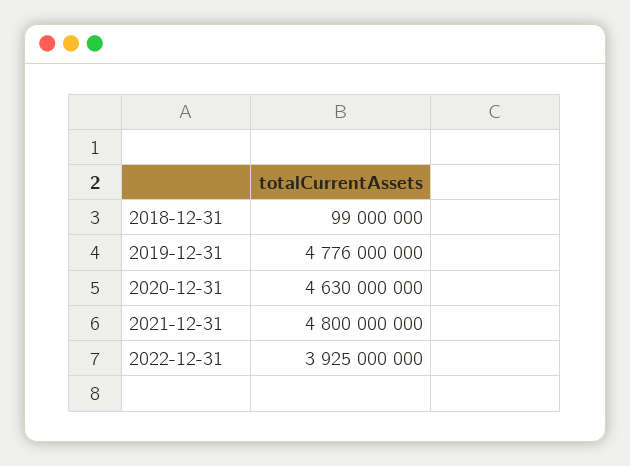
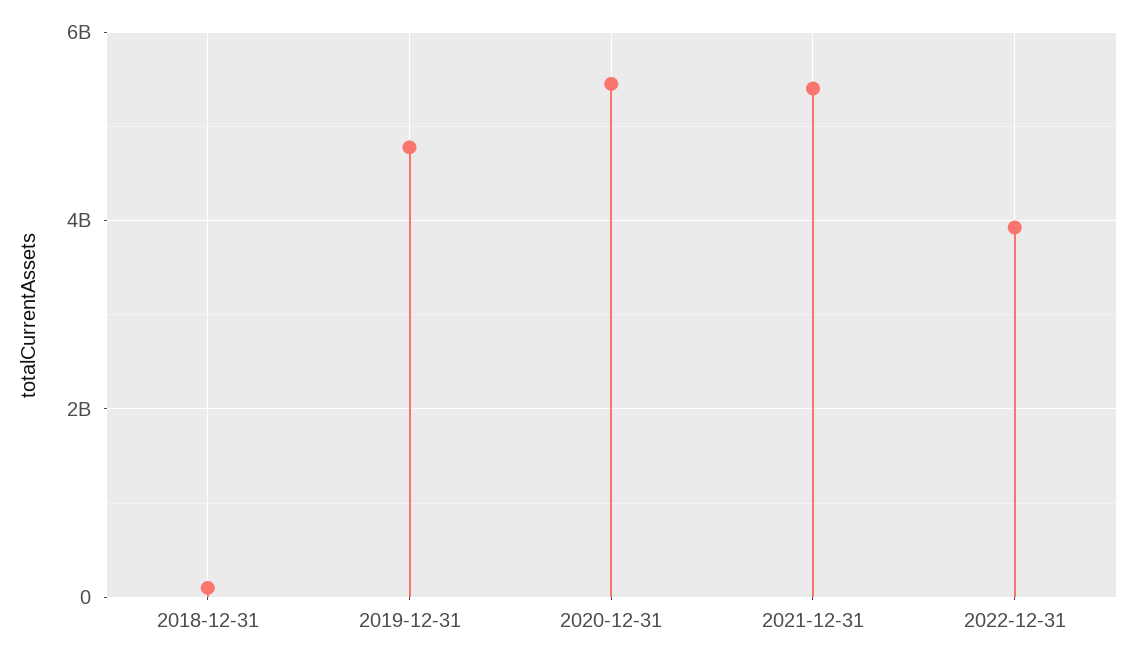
2020-12-31: 4630000000 -> 5400000000
2021-12-31: 4800000000 -> 5400000000

